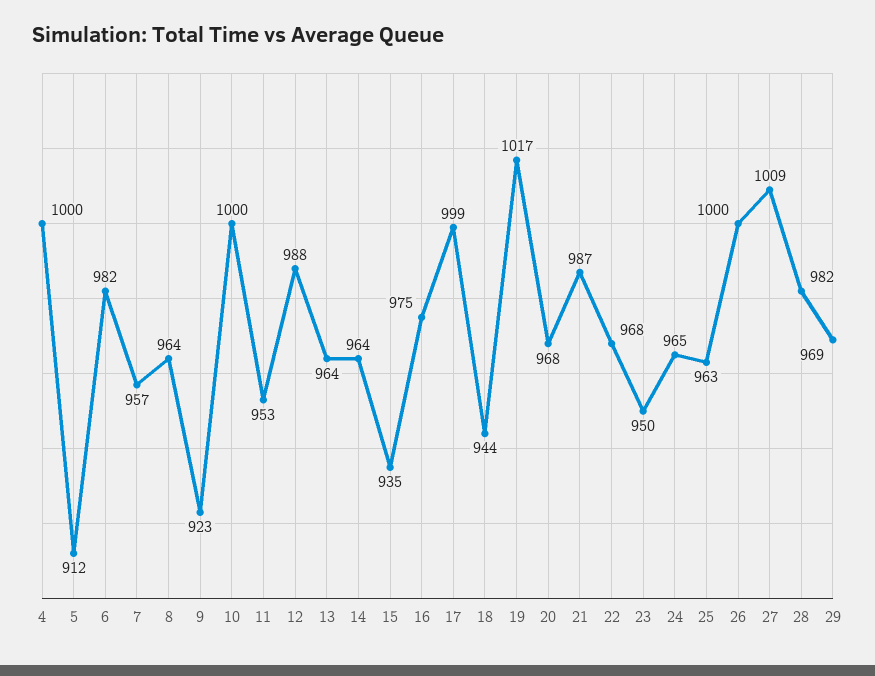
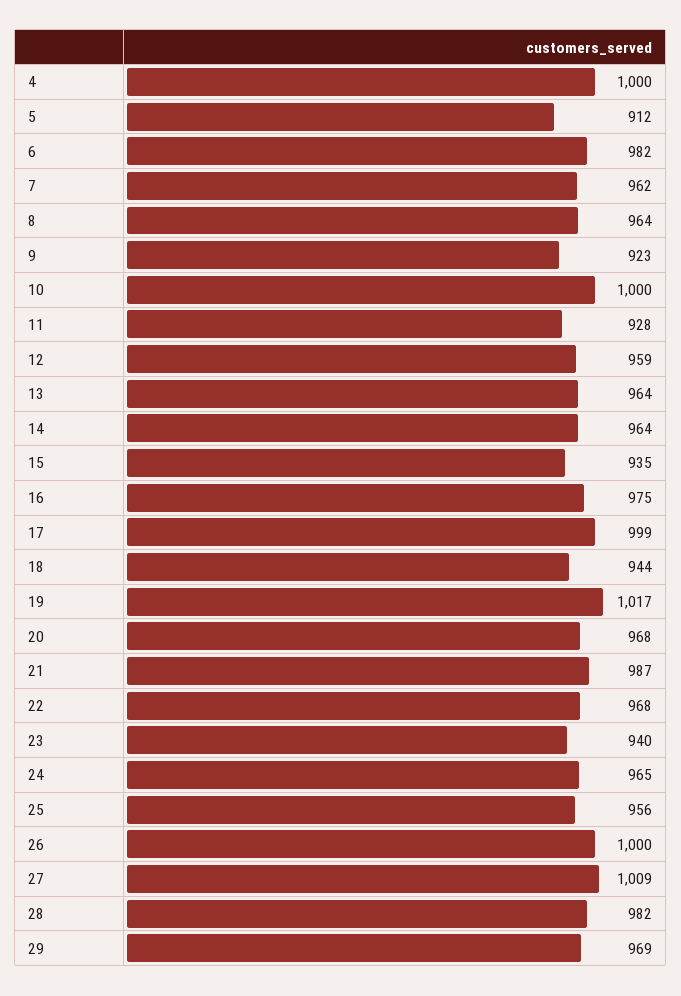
7: 957 -> 962
11: 953 -> 928
12: 988 -> 959
23: 950 -> 940
25: 963 -> 956

